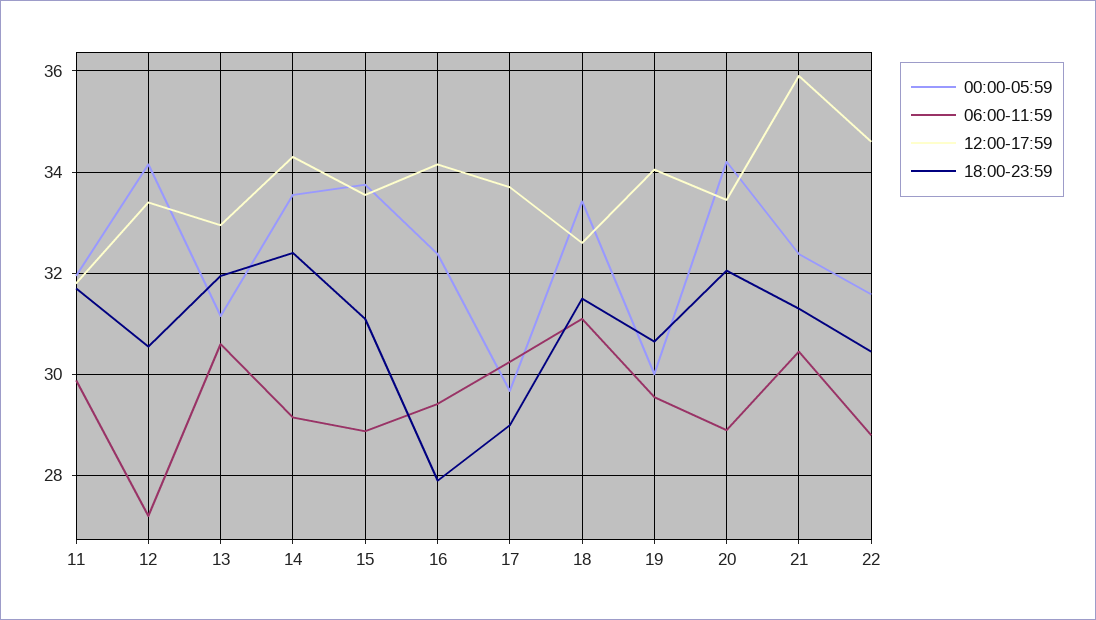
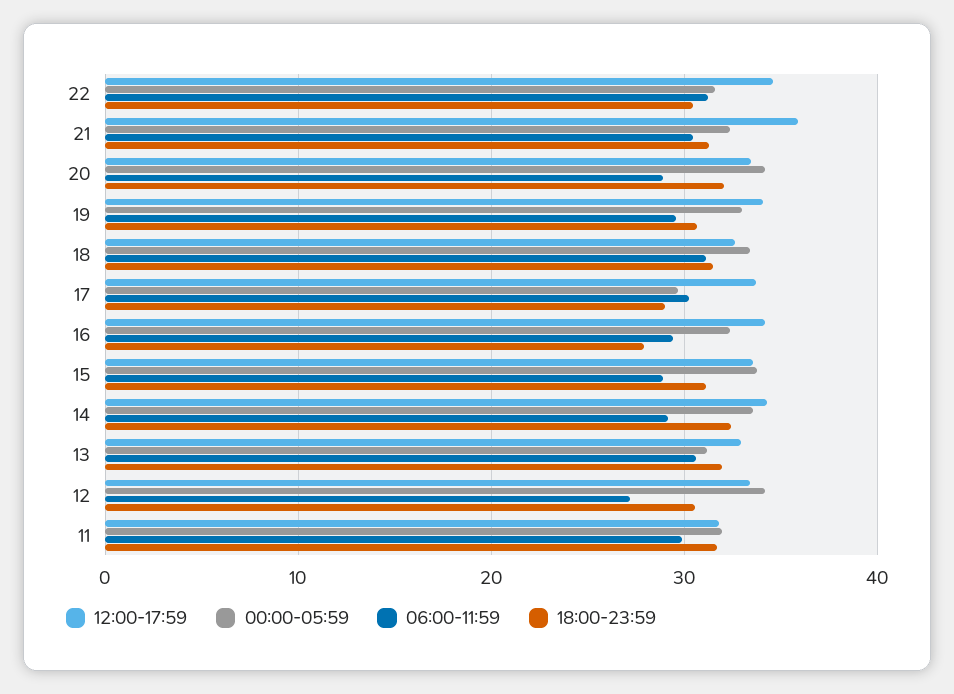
00:00-05:59, 19: 30 -> 33
06:00-11:59, 22: 28.8 -> 31

